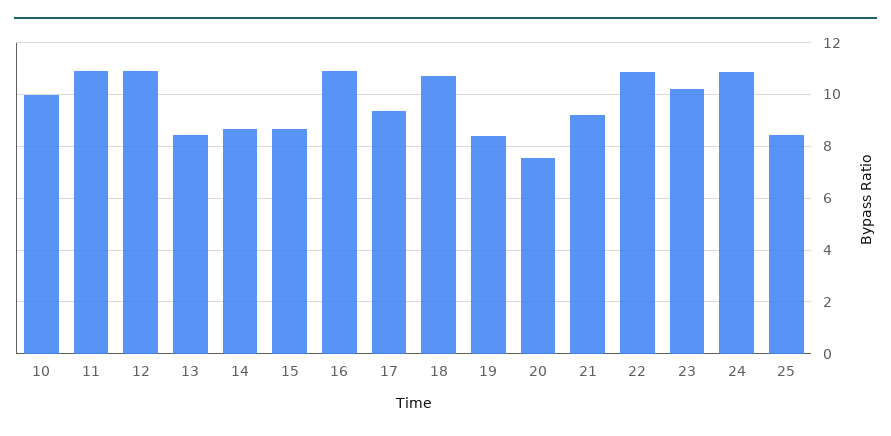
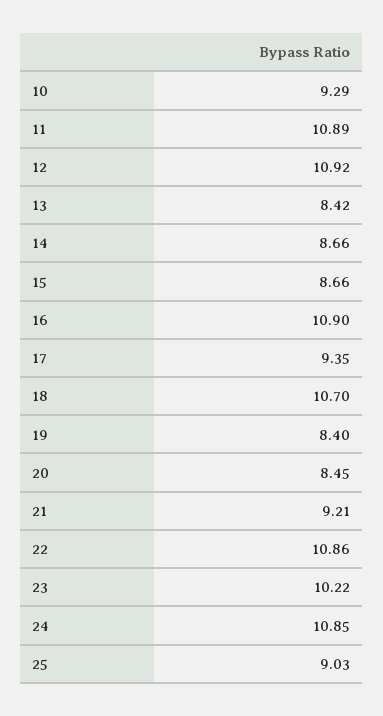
10: 10 -> 9.29
20: 7.5 -> 8.45
25: 8.5 -> 9.03

